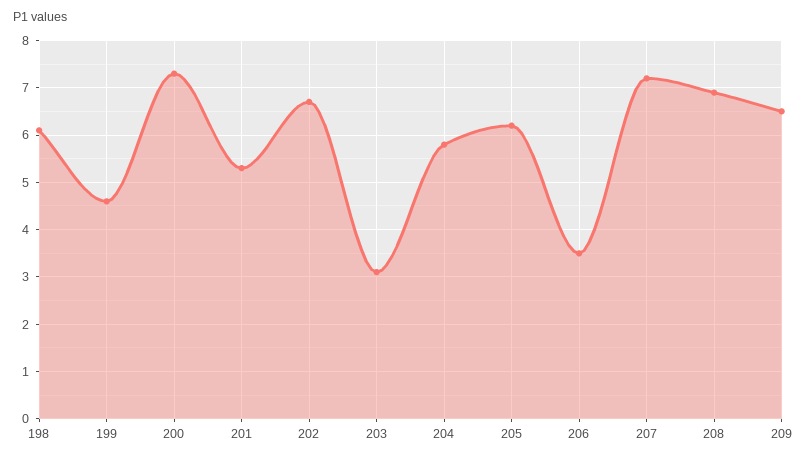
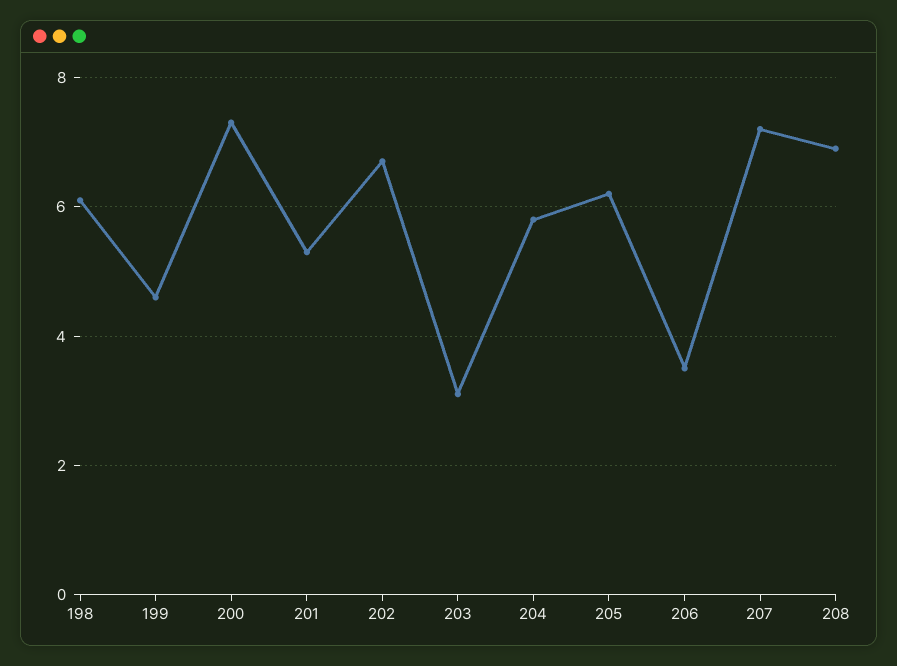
209: 6.5 -> none

